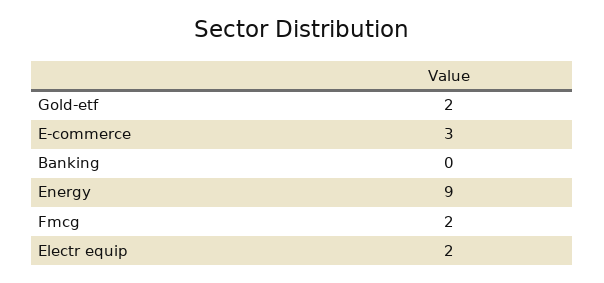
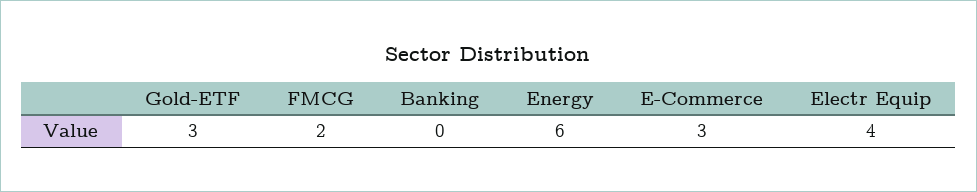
Gold-etf: 2 -> 3
Energy: 9 -> 6
Electr equip: 2 -> 4

